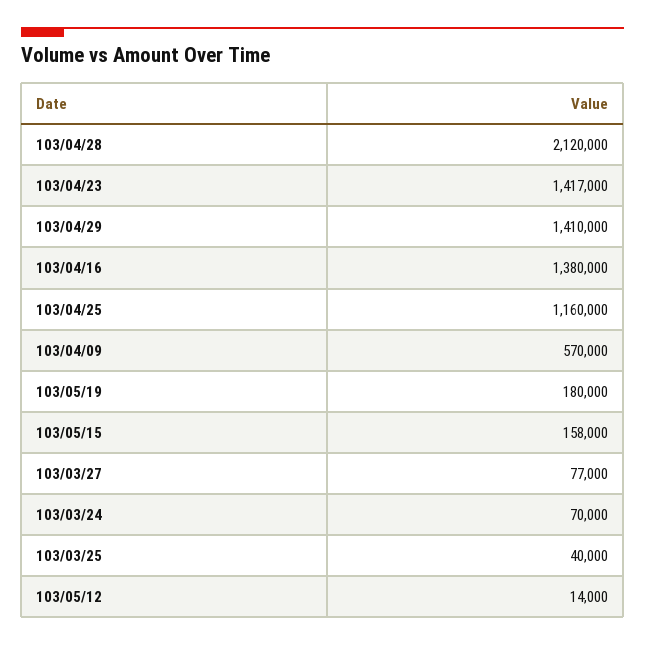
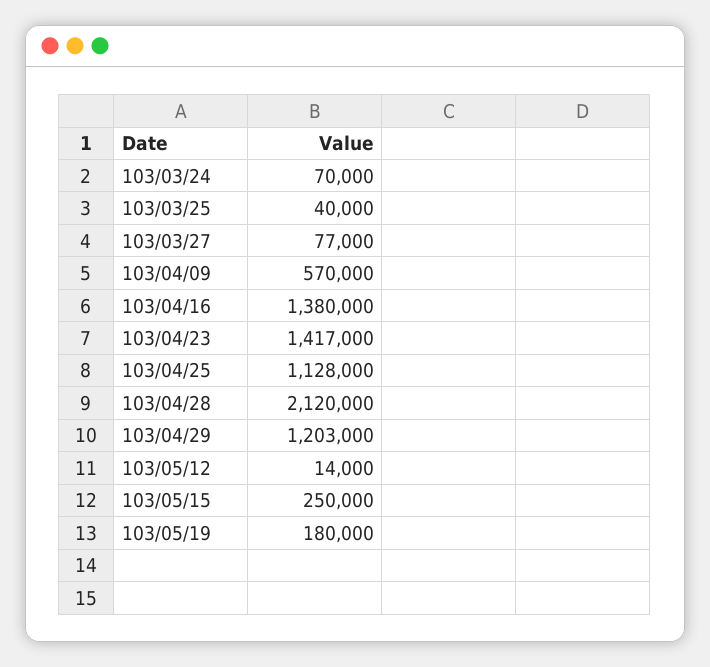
103/04/29: 1410000 -> 1203000
103/04/25: 1160000 -> 1128000
103/05/15: 158000 -> 250000

